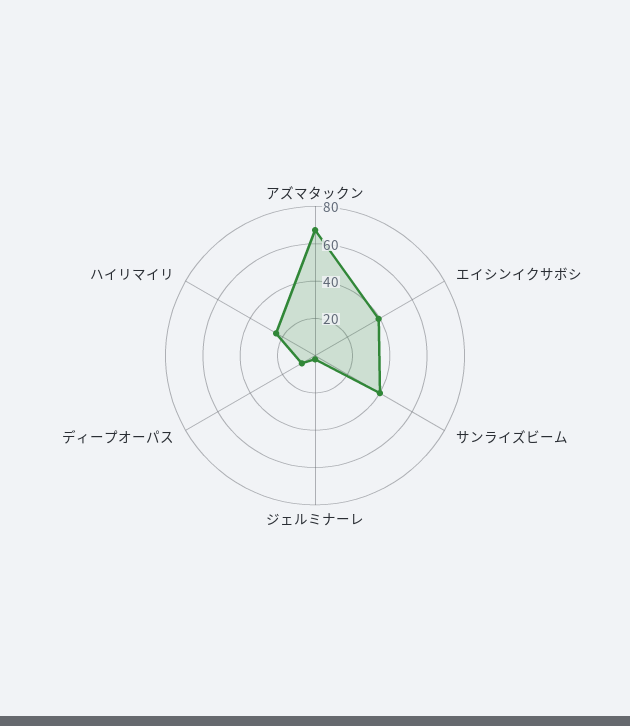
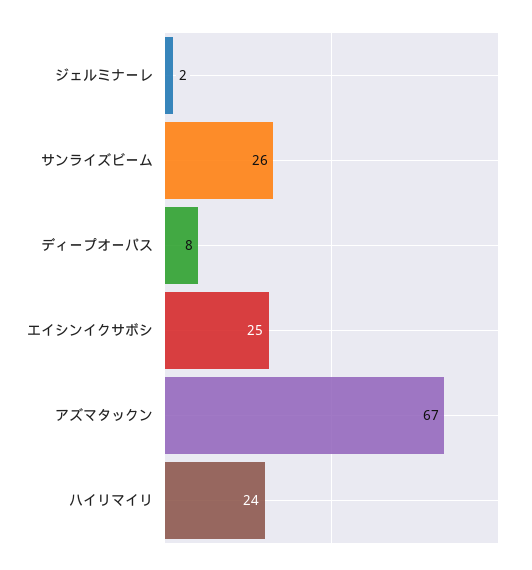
エイシンイクサボシ: 40 -> 25
サンライズビーム: 40 -> 26

